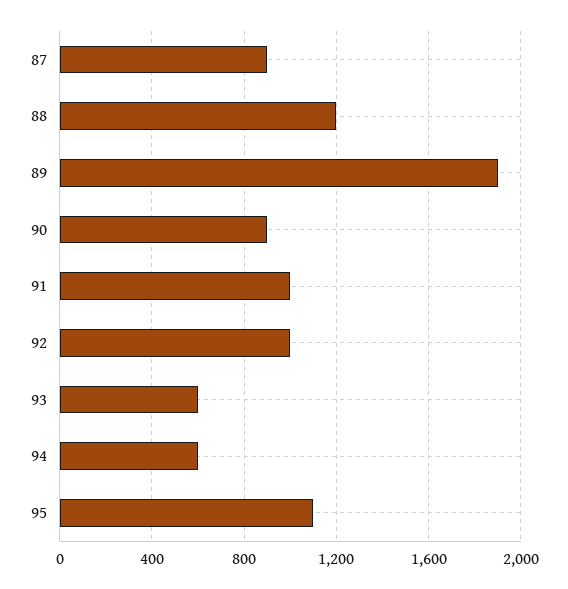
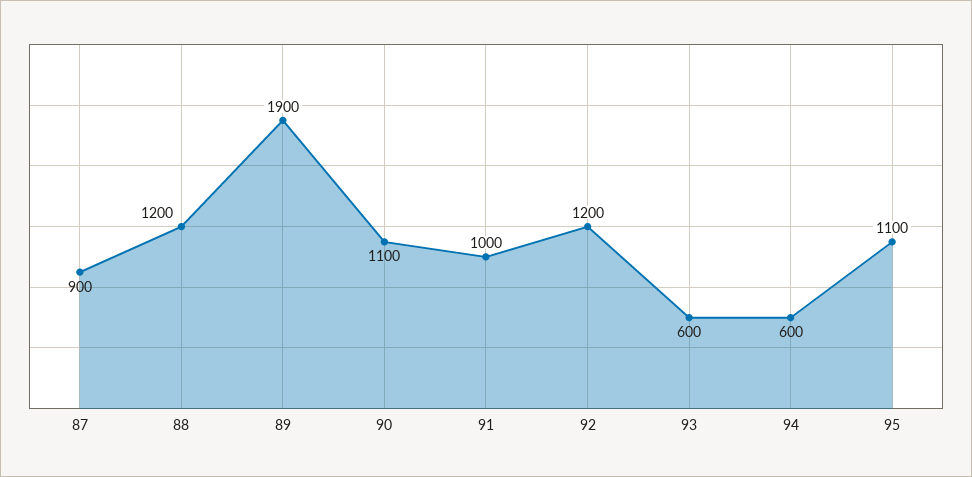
90: 900 -> 1100
92: 1000 -> 1200

